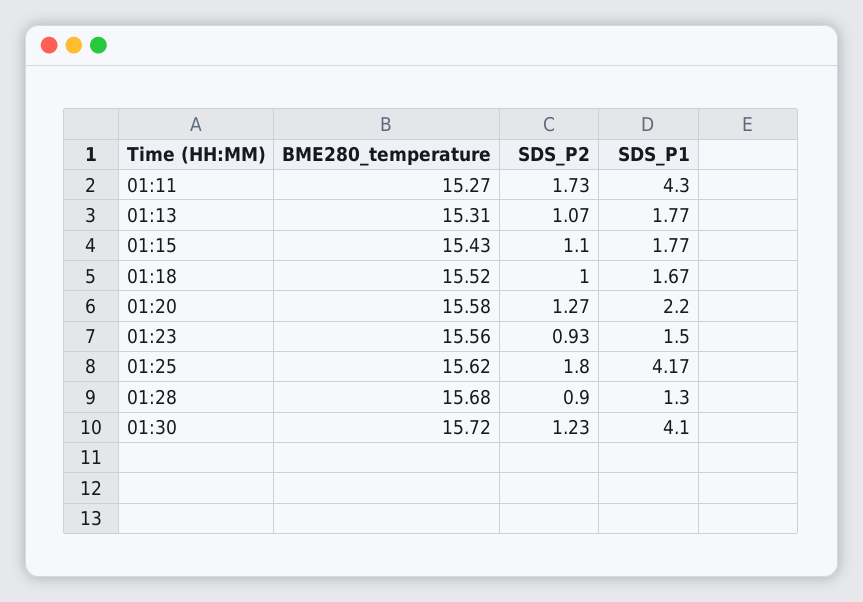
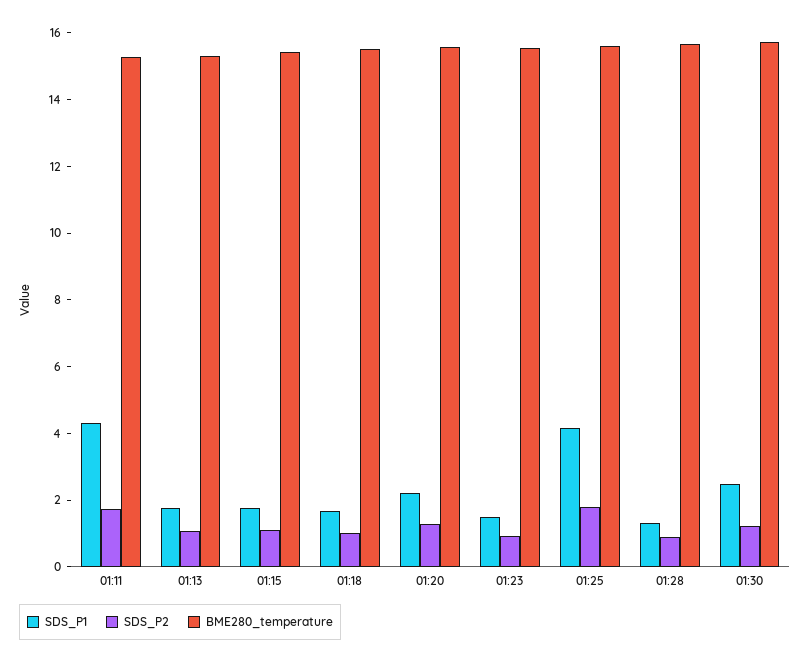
SDS_P1, 01:30: 4.1 -> 2.5

